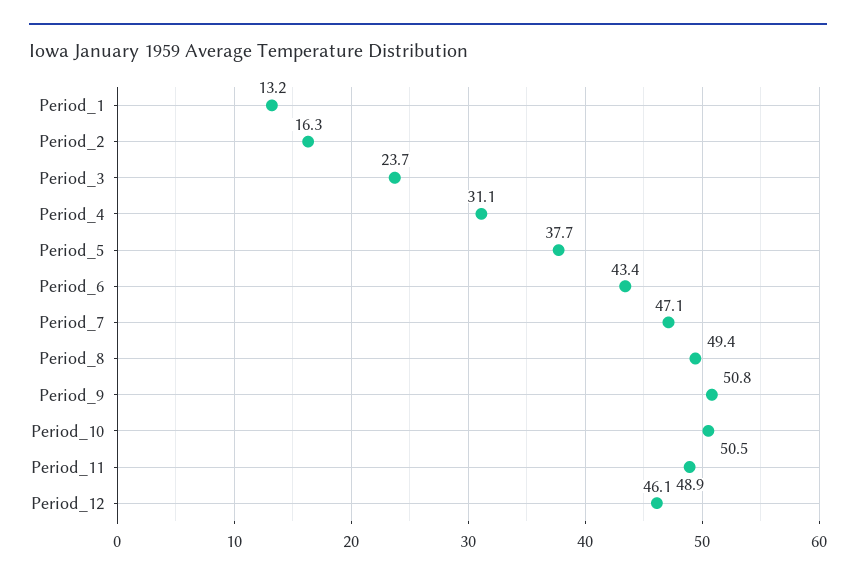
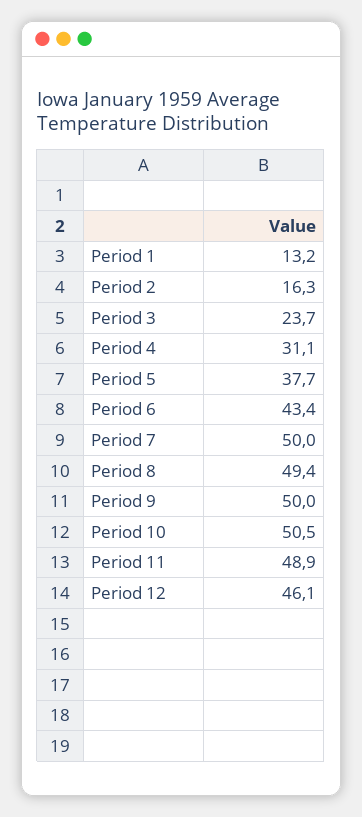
Period_7: 47.1 -> 50
Period_9: 50.8 -> 50

